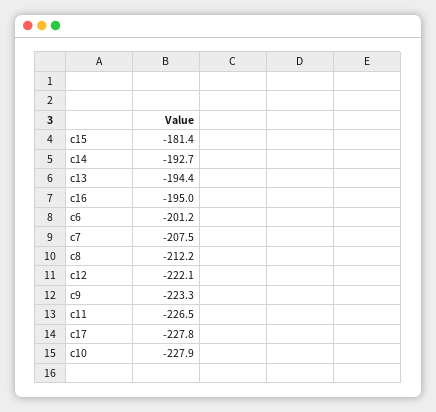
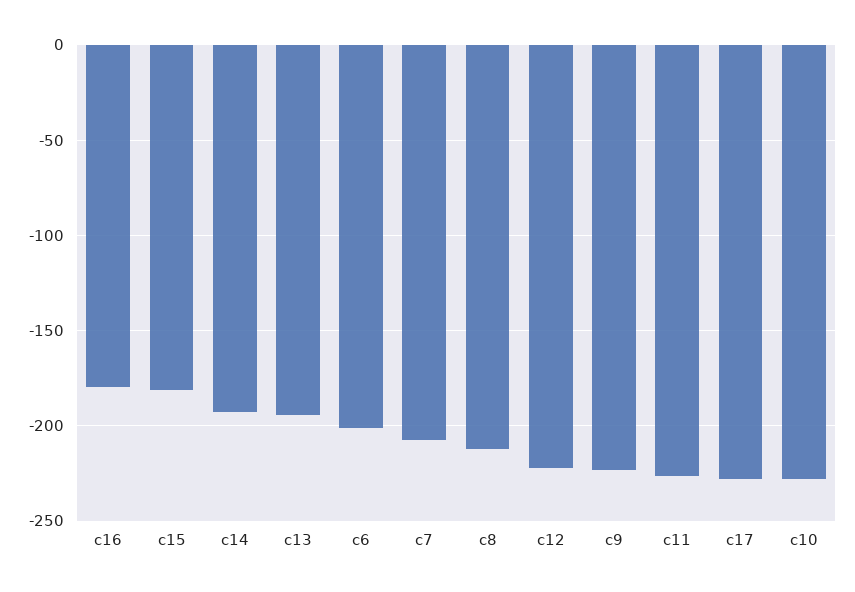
c16: -195 -> -180

